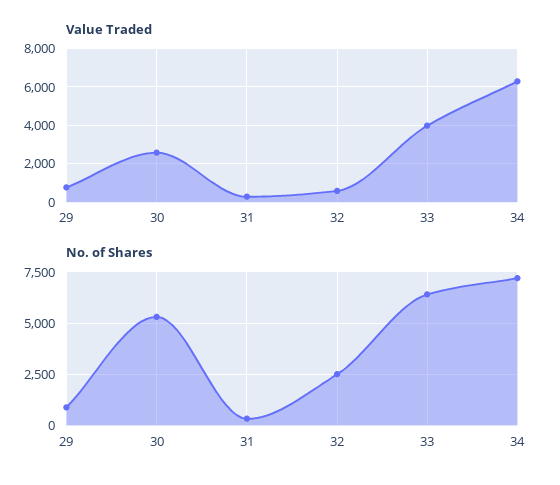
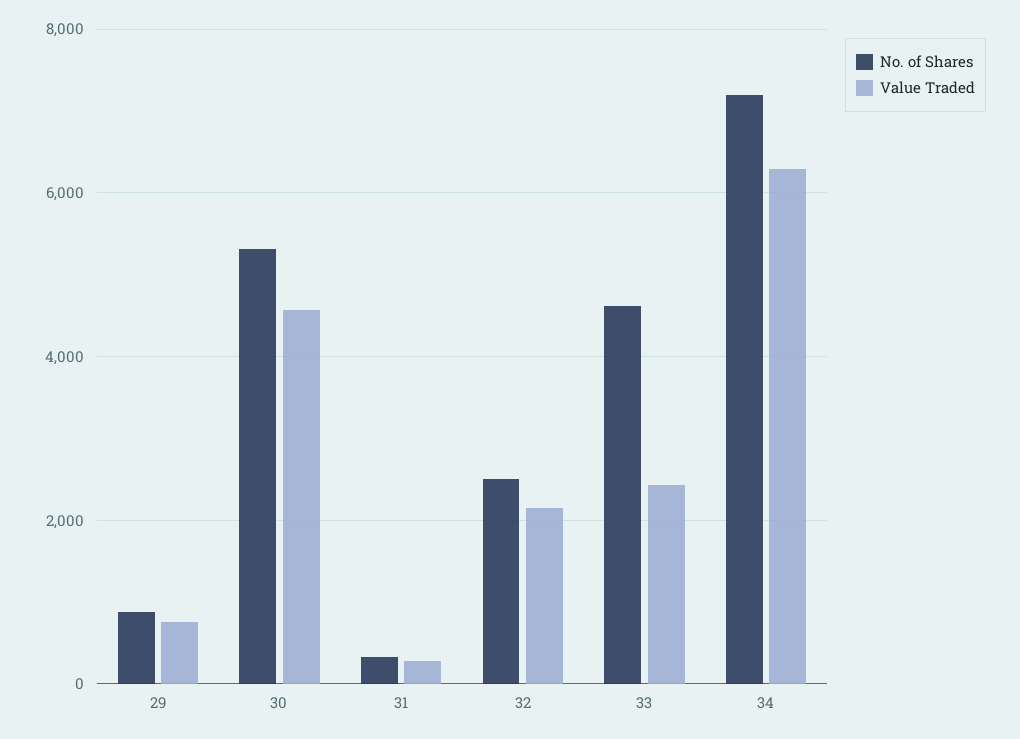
Value Traded, 30: 2500 -> 4600
Value Traded, 32: 500 -> 2200
Value Traded, 33: 4000 -> 2400
No. of Shares, 33: 6500 -> 4600

